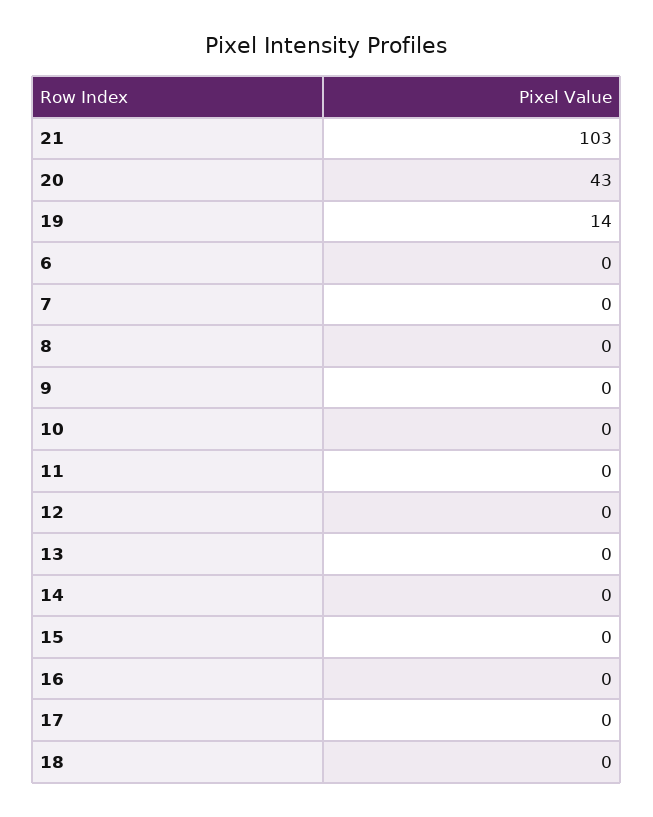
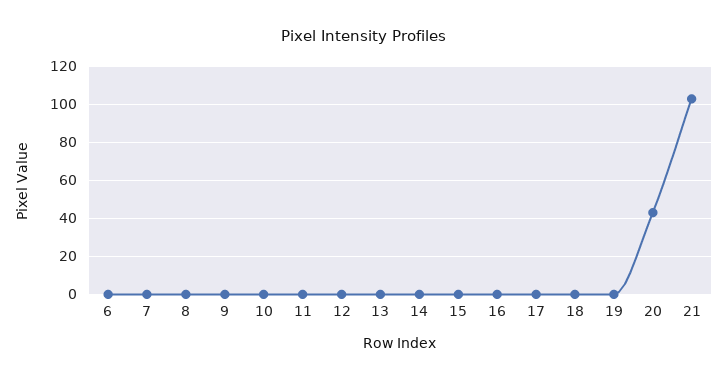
19: 14 -> 0

